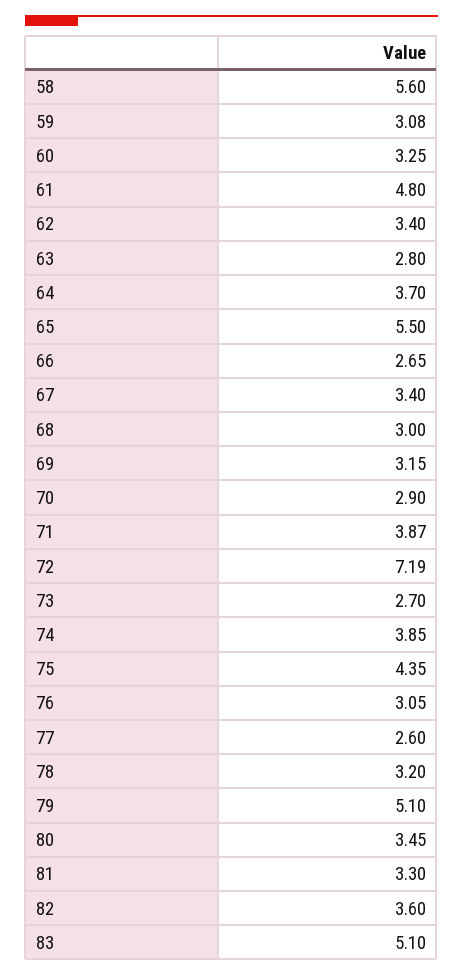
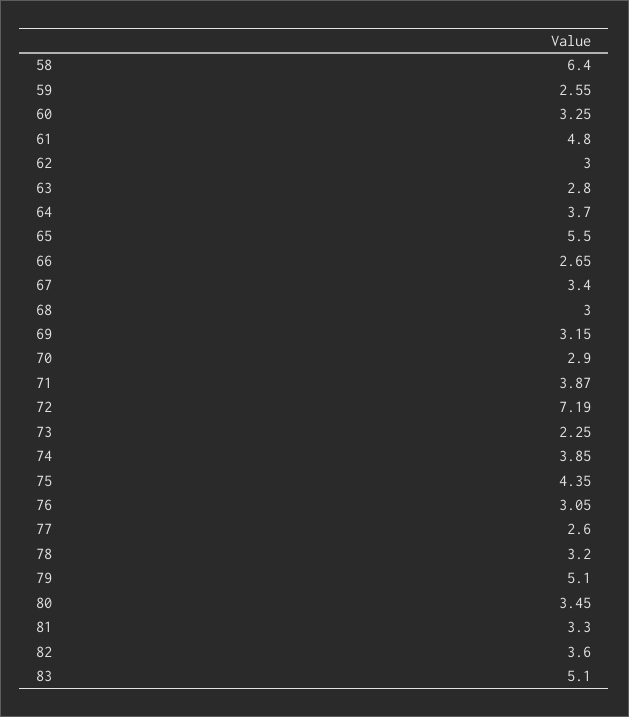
58: 5.6 -> 6.4
59: 3.08 -> 2.55
62: 3.4 -> 3
73: 2.7 -> 2.25

